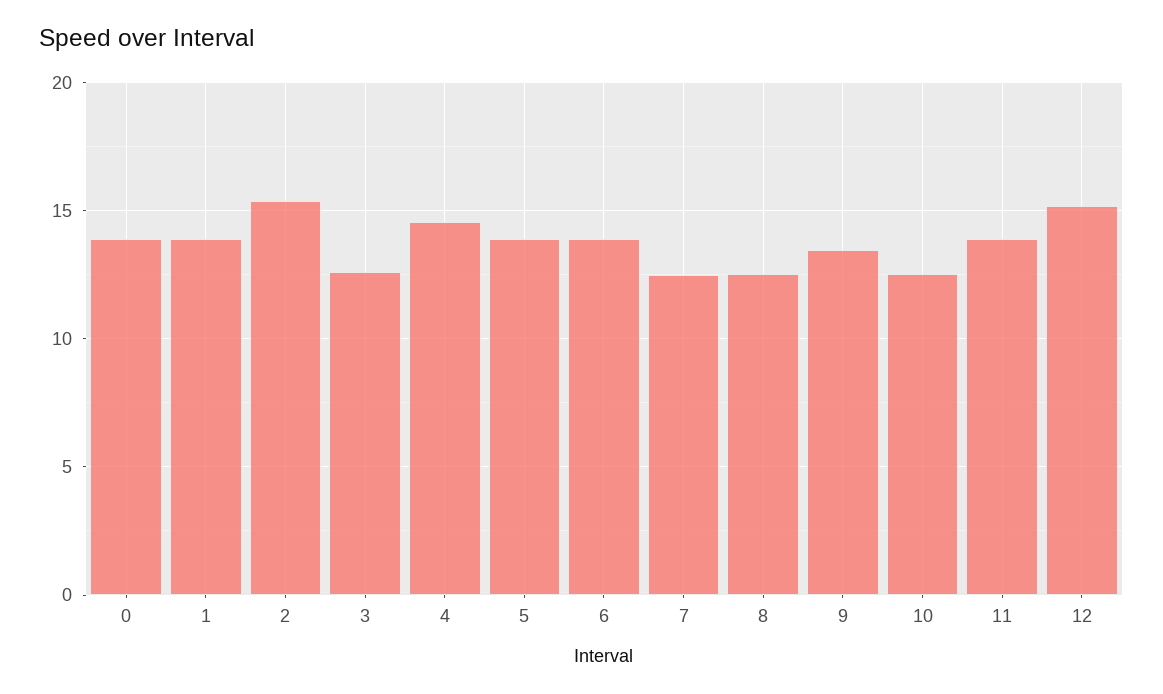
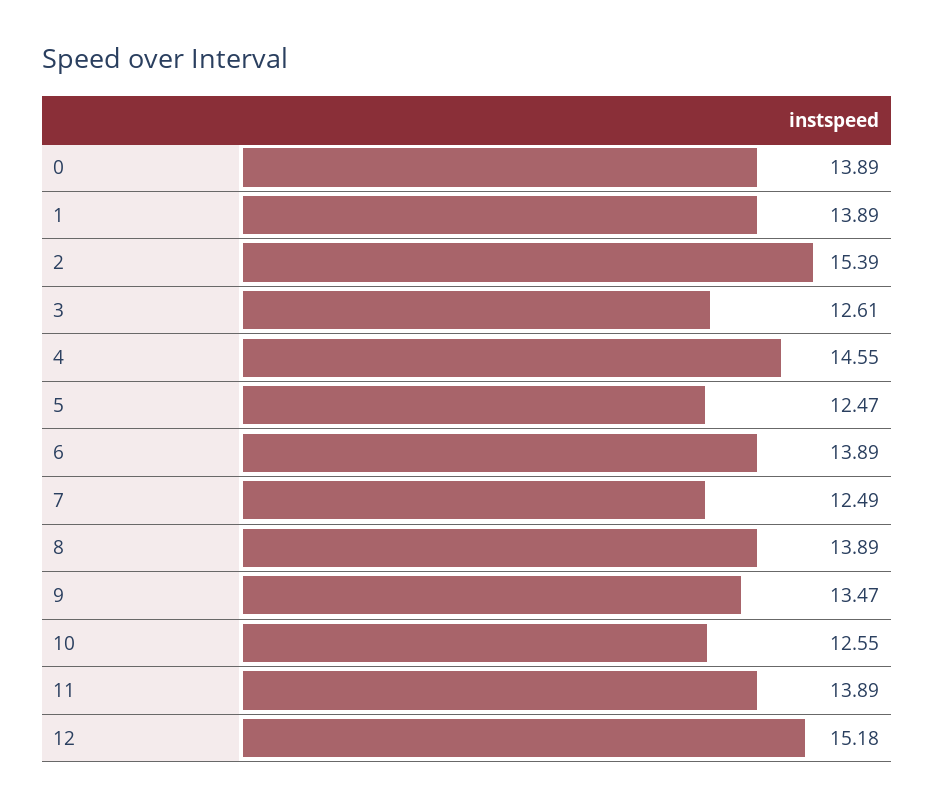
5: 14 -> 12.47
8: 12.5 -> 13.89

